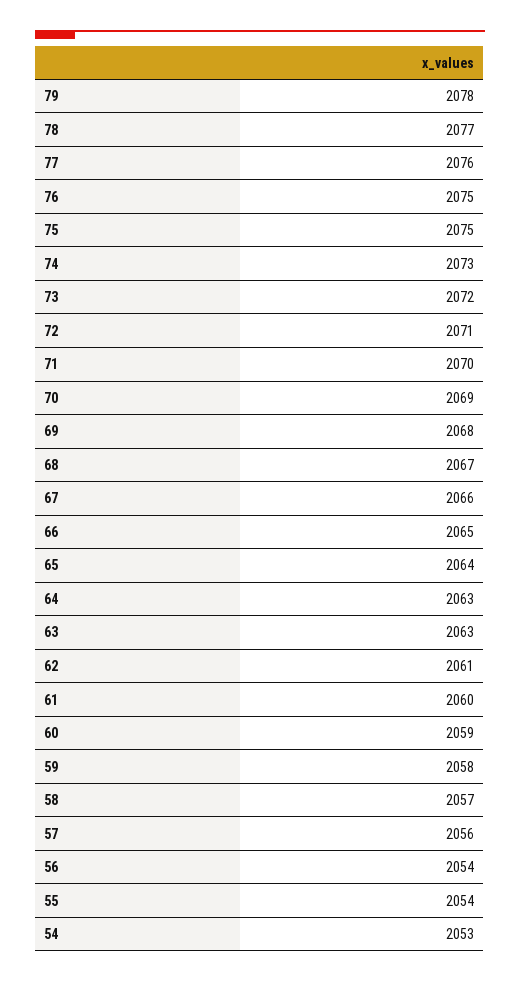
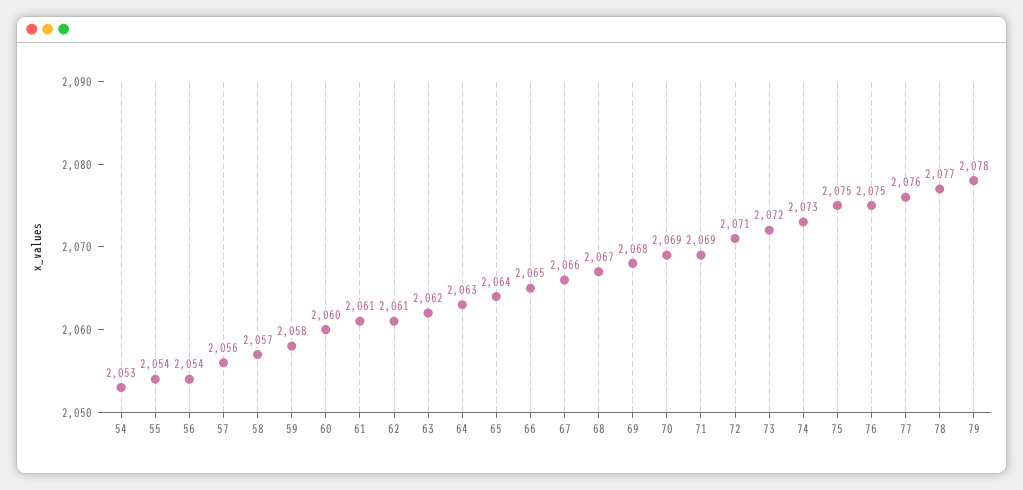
71: 2070 -> 2069
63: 2063 -> 2062
61: 2060 -> 2061
60: 2059 -> 2060

